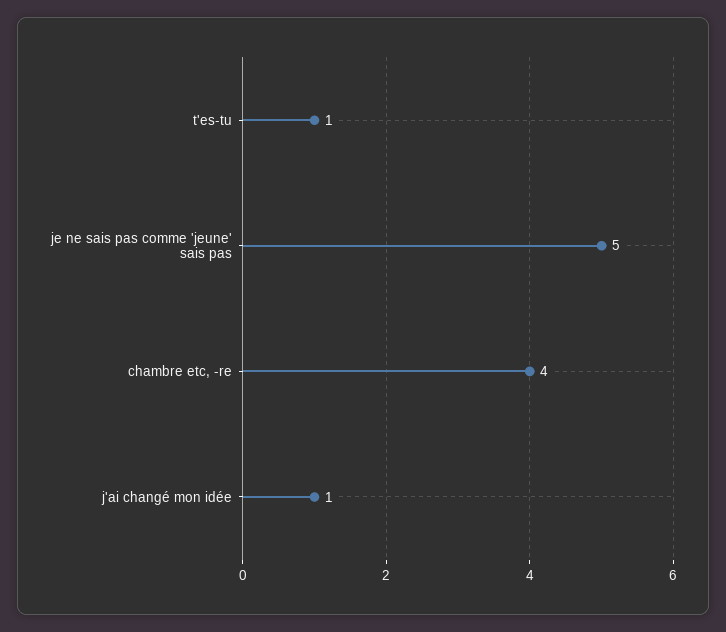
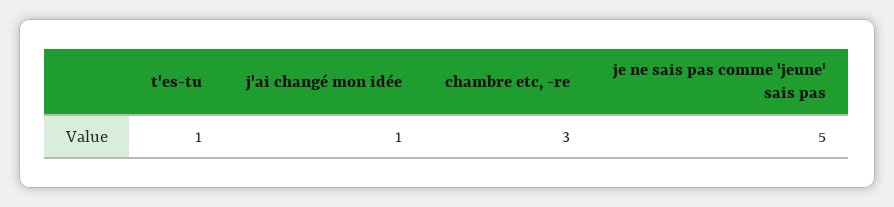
chambre etc, -re: 4 -> 3

